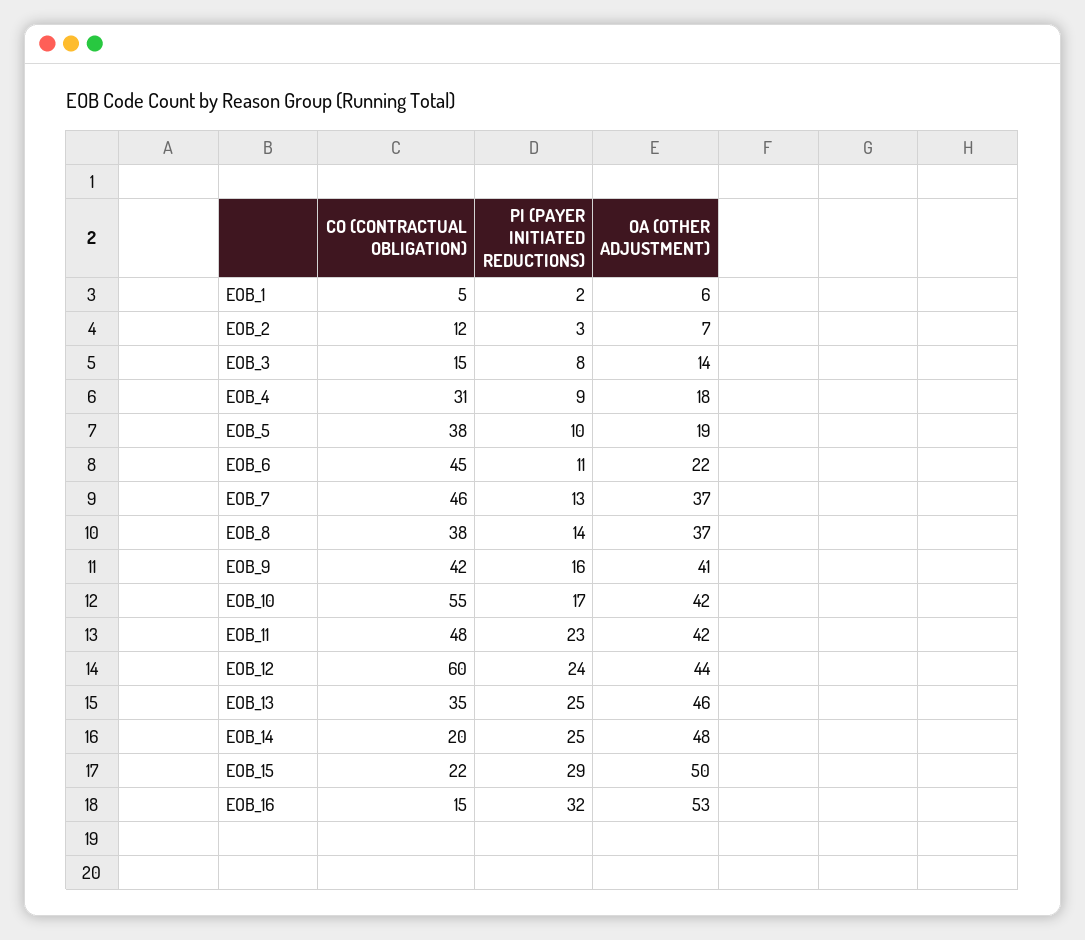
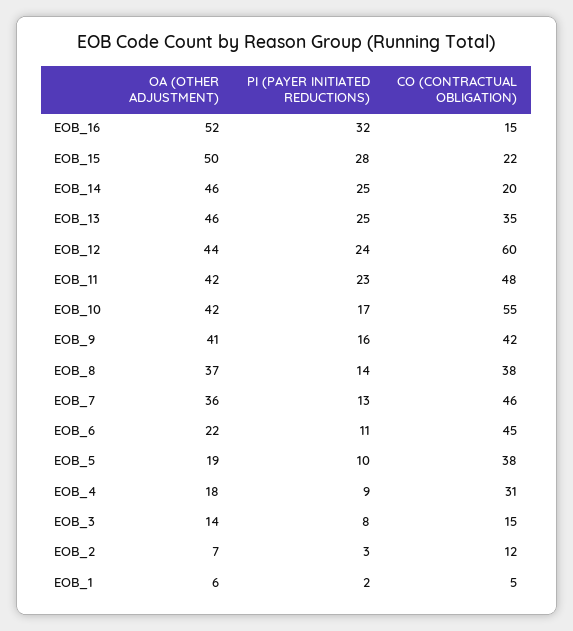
OA (OTHER ADJUSTMENT), EOB_7: 37 -> 36
OA (OTHER ADJUSTMENT), EOB_14: 48 -> 46
PI (PAYER INITIATED REDUCTIONS), EOB_15: 29 -> 28
OA (OTHER ADJUSTMENT), EOB_16: 53 -> 52

